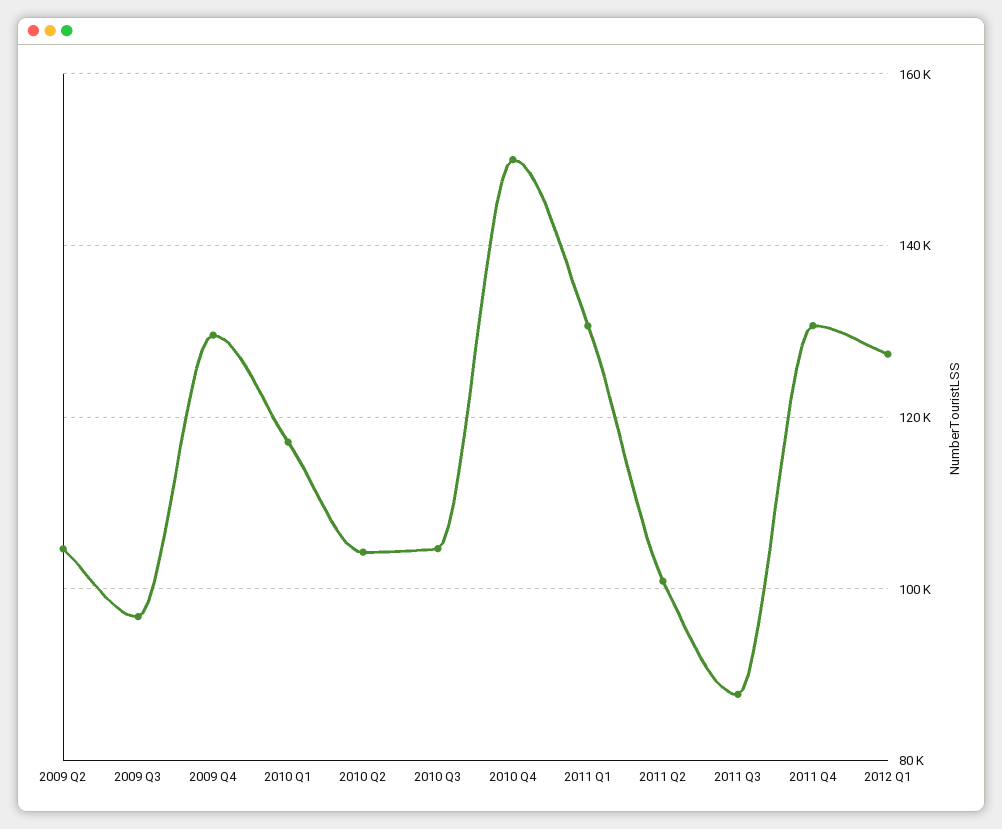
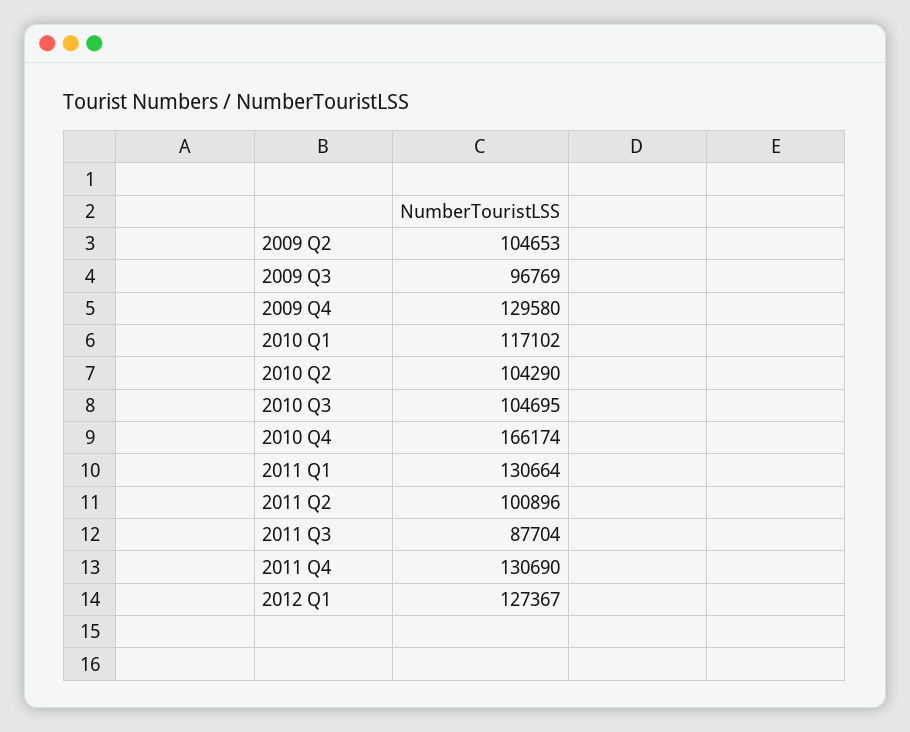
2010 Q4: 150000 -> 166174

